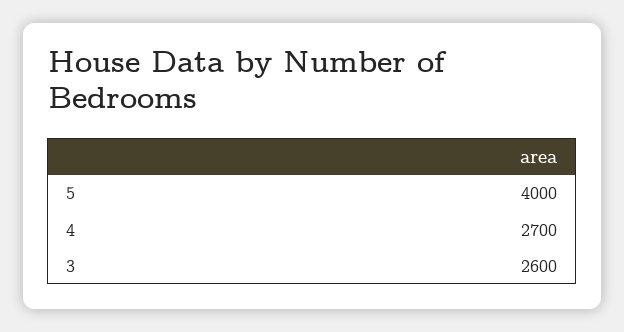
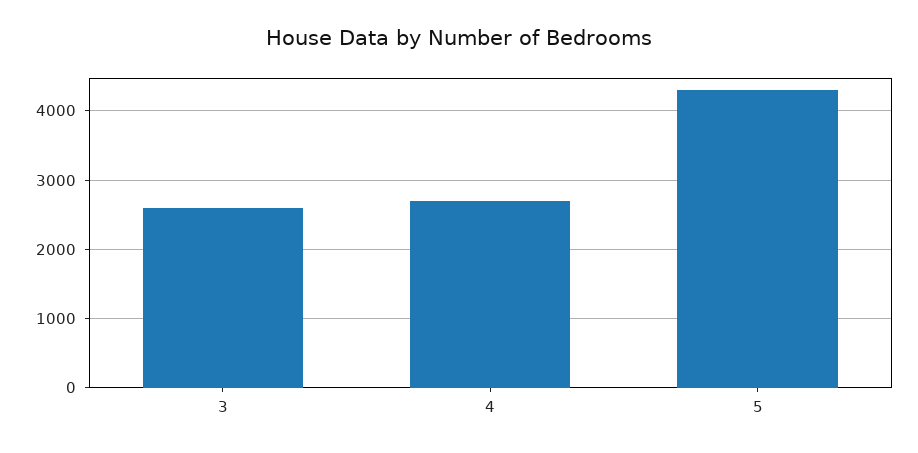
5: 4000 -> 4300

